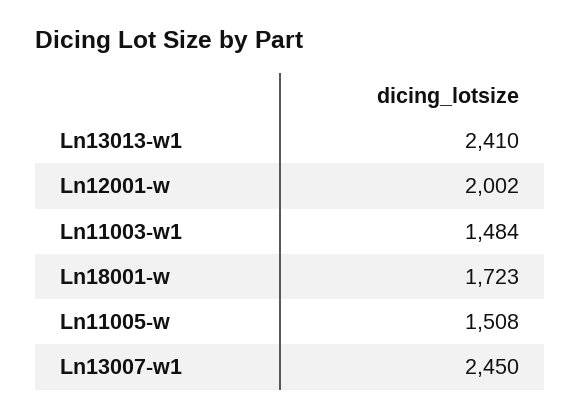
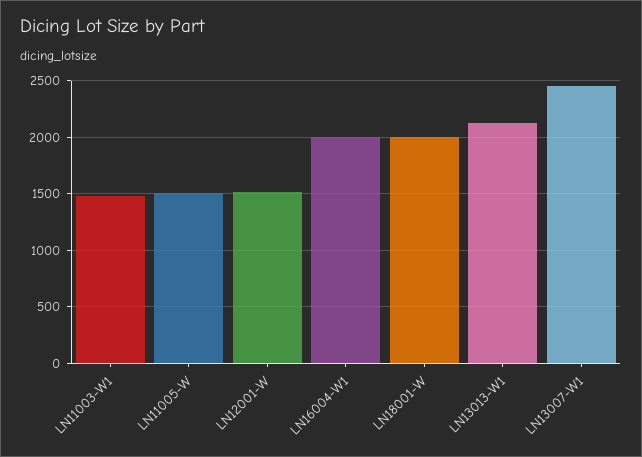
Ln13013-w1: 2410 -> 2100
Ln12001-w: 2002 -> 1500
Ln18001-w: 1723 -> 2000
LN16004-W1: none -> 2000

